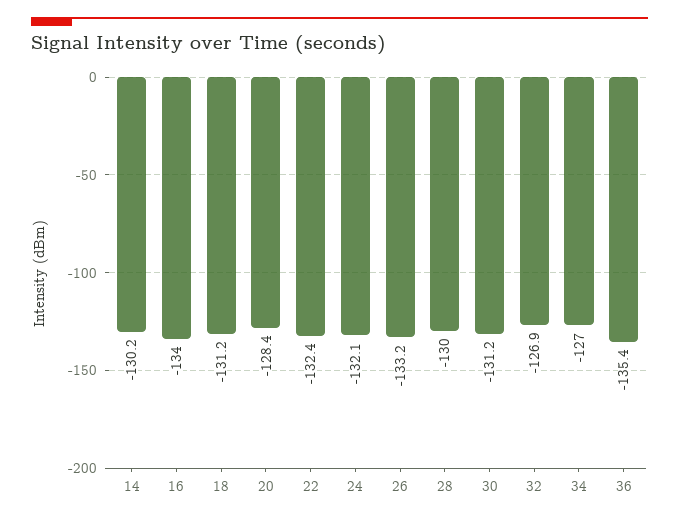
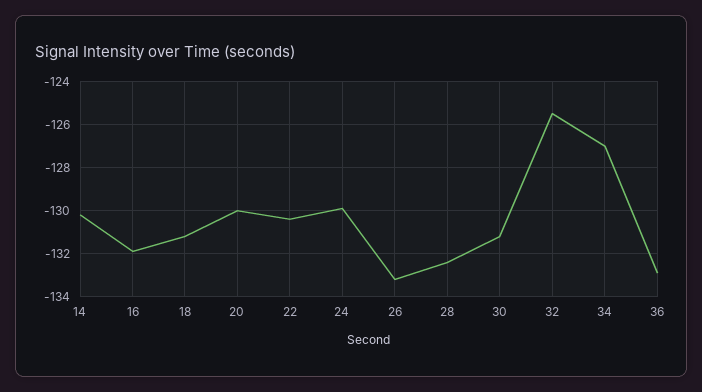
16: -134 -> -132
20: -128.4 -> -130
22: -132.4 -> -130.5
24: -132.1 -> -130
28: -130 -> -132.5
32: -126.9 -> -125.5
36: -135.4 -> -133

